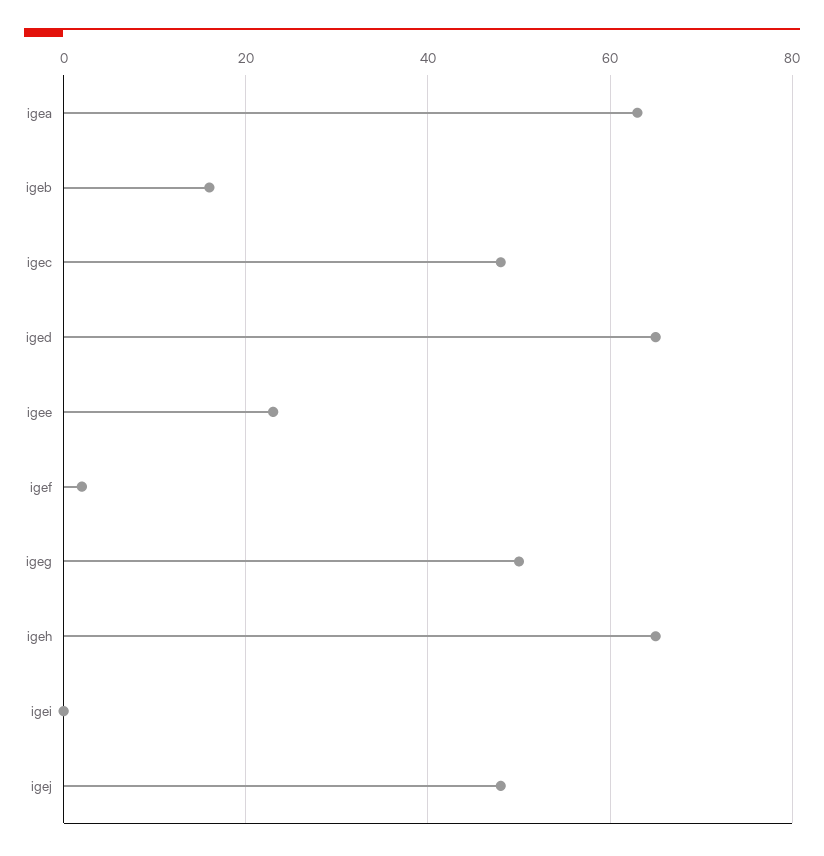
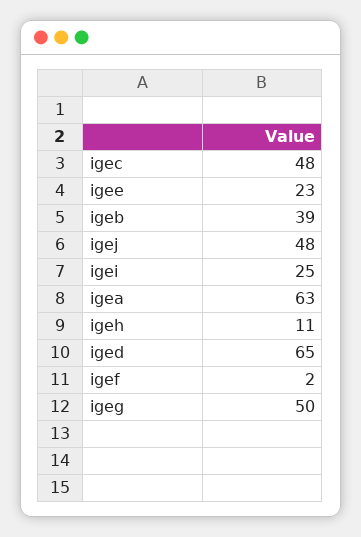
igeb: 15 -> 39
igeh: 65 -> 11
igei: 0 -> 25

